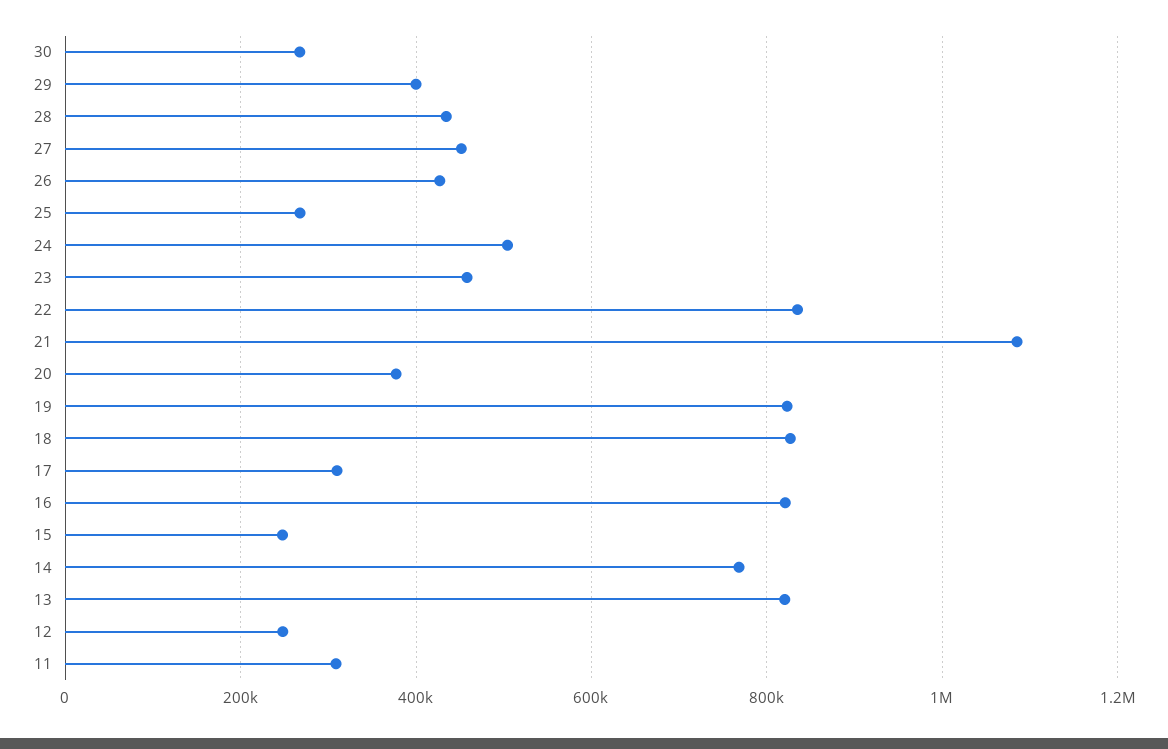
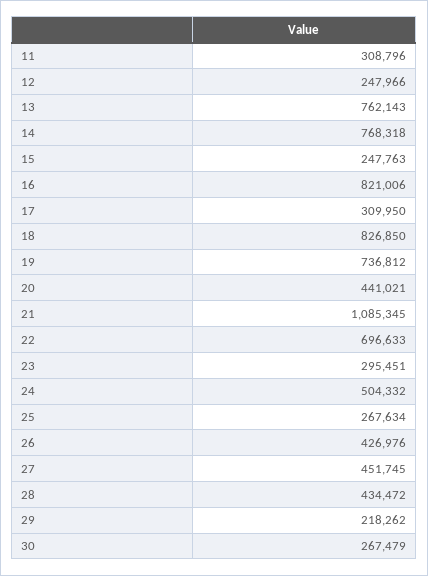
29: 400000 -> 218262
23: 460000 -> 295451
22: 840000 -> 696633
20: 380000 -> 441021
19: 820000 -> 736812
13: 820000 -> 762143

